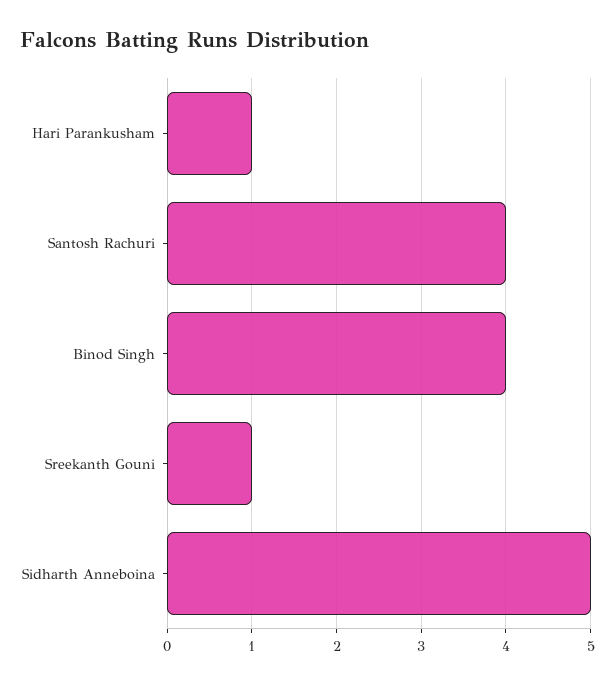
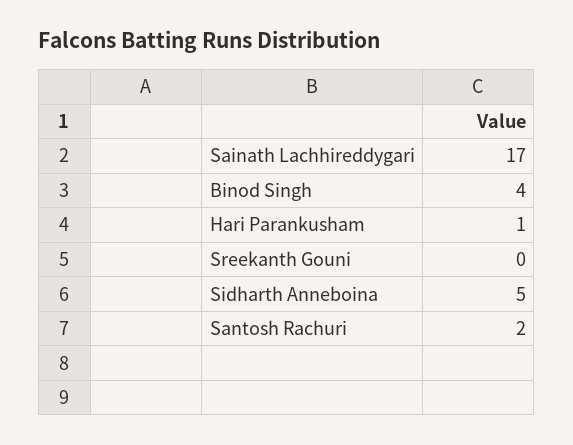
Santosh Rachuri: 4 -> 2
Sreekanth Gouni: 1 -> 0
Sainath Lachhireddygari: none -> 17

